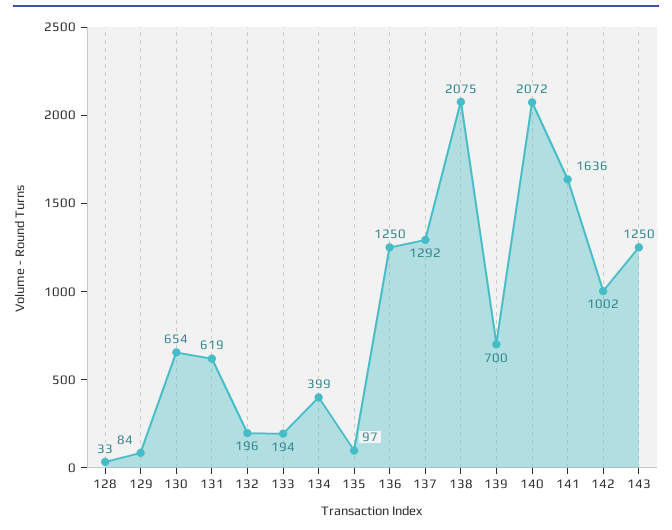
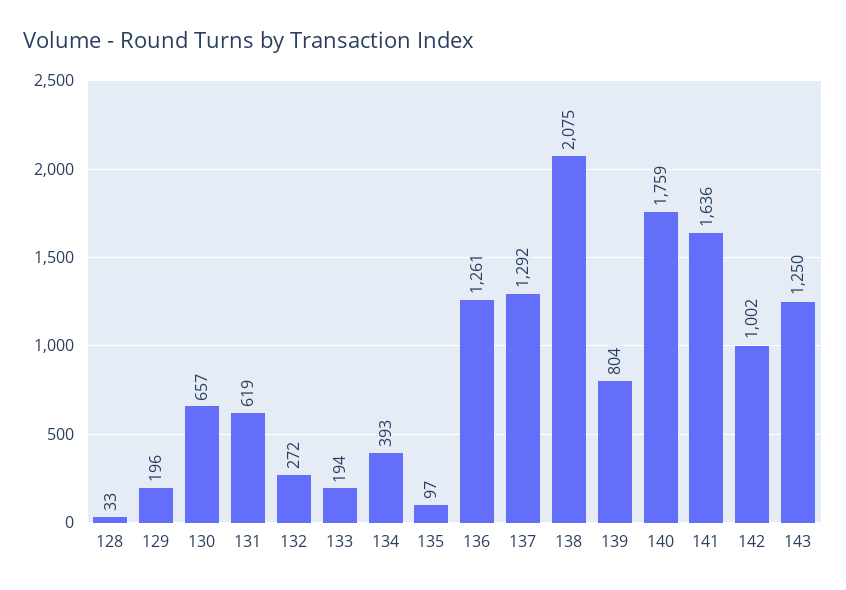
129: 84 -> 196
130: 654 -> 657
132: 196 -> 272
134: 399 -> 393
136: 1250 -> 1261
139: 700 -> 804
140: 2072 -> 1759

